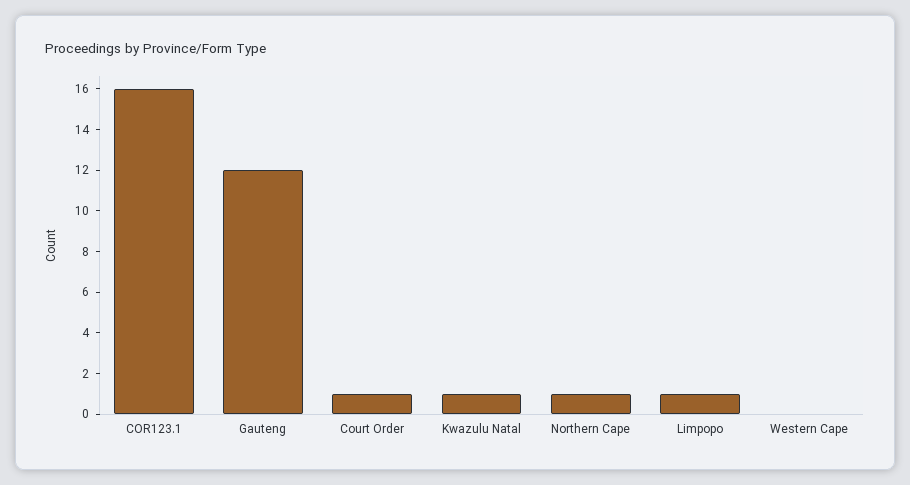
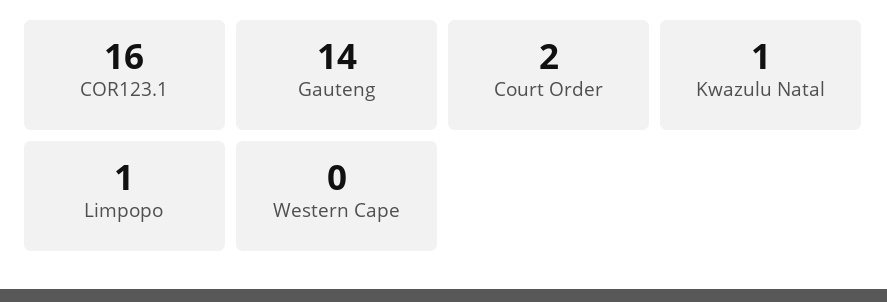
Gauteng: 12 -> 14
Court Order: 1 -> 2
Northern Cape: 1 -> none

